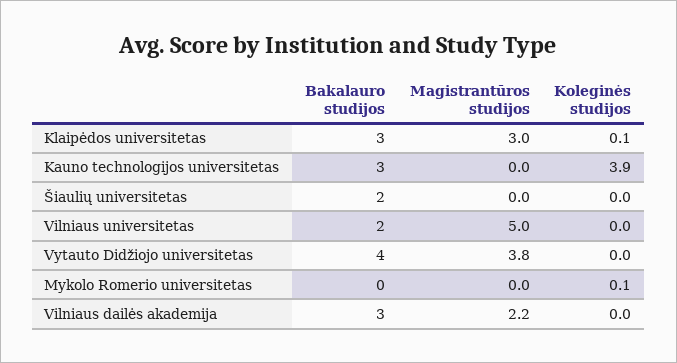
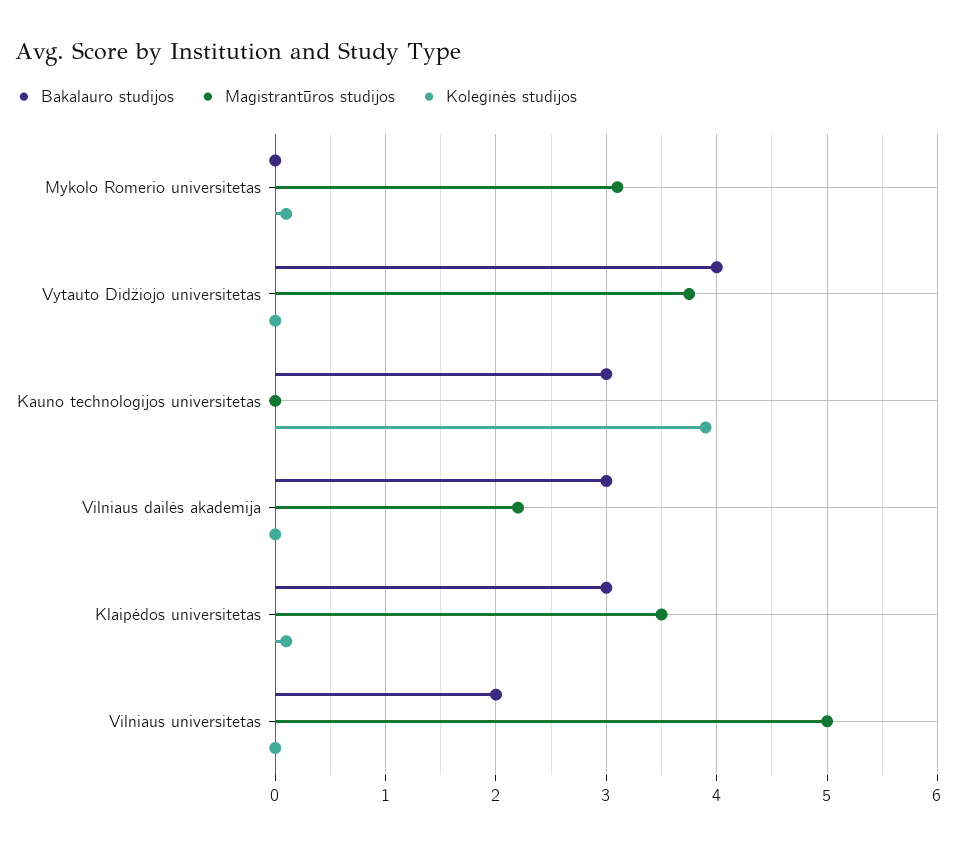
Magistrantūros studijos, Klaipėdos universitetas: 3 -> 3.5
Bakalauro studijos, Šiaulių universitetas: 2 -> none
Magistrantūros studijos, Šiaulių universitetas: 0 -> none
Koleginės studijos, Šiaulių universitetas: 0 -> none
Magistrantūros studijos, Mykolo Romerio universitetas: 0 -> 3.1

